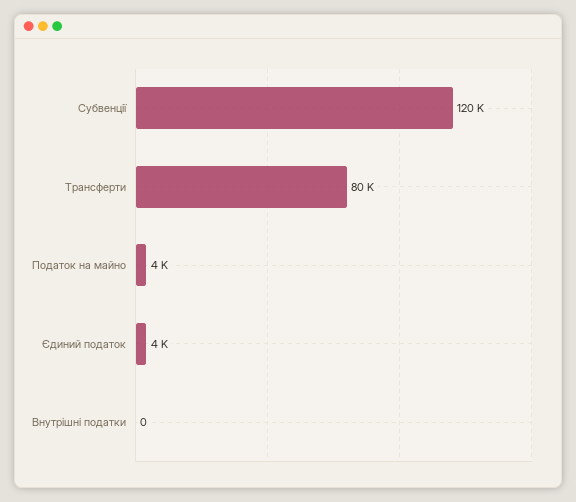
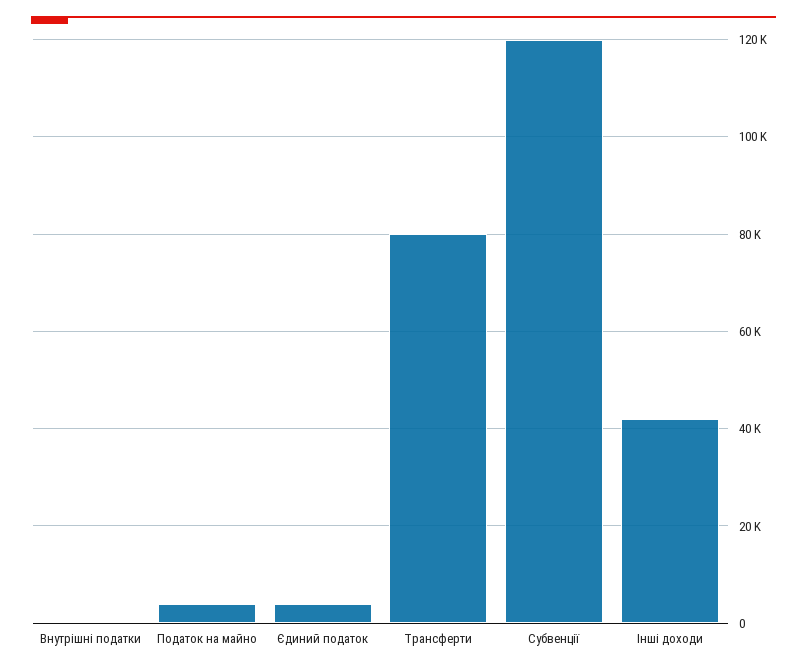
Інші доходи: none -> 42000

